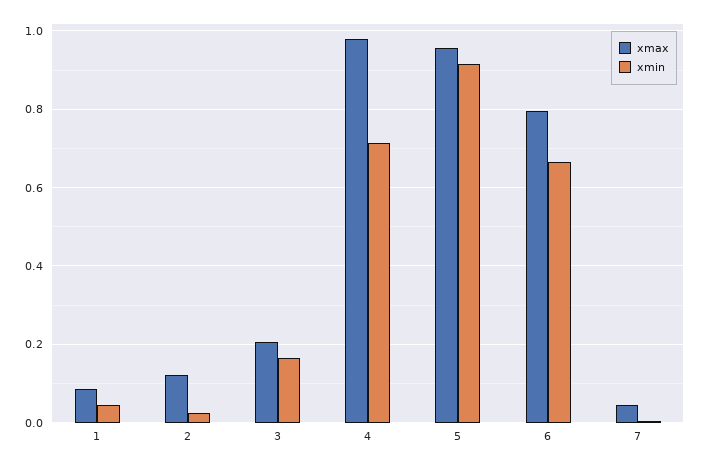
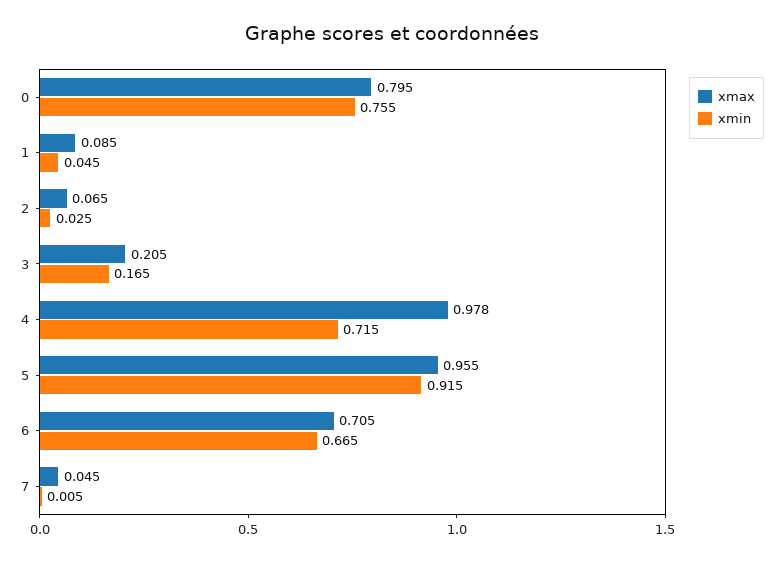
xmax, 2: 0.12 -> 0.065
xmax, 6: 0.8 -> 0.705
xmax, 0: none -> 0.795
xmin, 0: none -> 0.755

